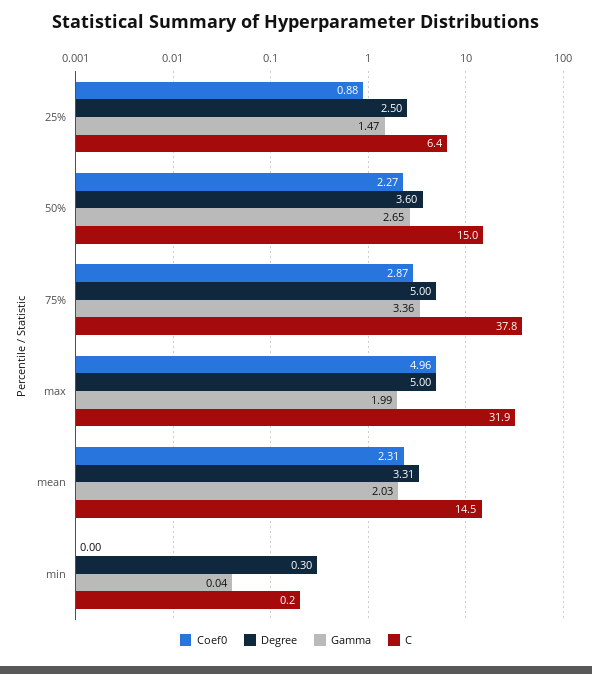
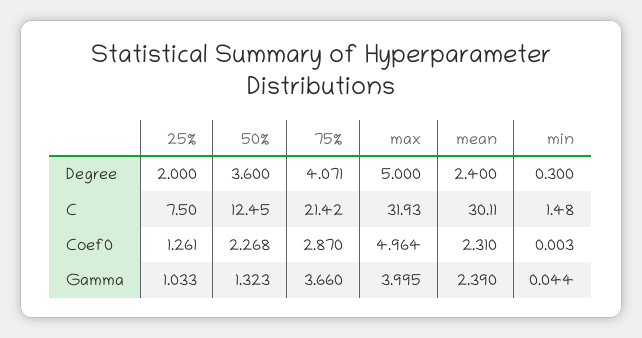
Coef0, 25%: 0.88 -> 1.261
Degree, 25%: 2.5 -> 2
Gamma, 25%: 1.47 -> 1.033
C, 25%: 6.4 -> 7.5
Gamma, 50%: 2.65 -> 1.323
C, 50%: 15 -> 12.45
Degree, 75%: 5 -> 4.071
Gamma, 75%: 3.36 -> 3.66
C, 75%: 37.8 -> 21.42
Gamma, max: 1.99 -> 3.995
Degree, mean: 3.31 -> 2.4
Gamma, mean: 2.03 -> 2.39
C, mean: 14.5 -> 30.11
C, min: 0.2 -> 1.48

